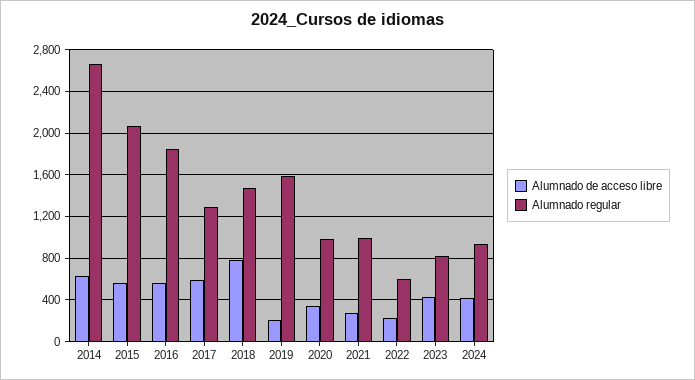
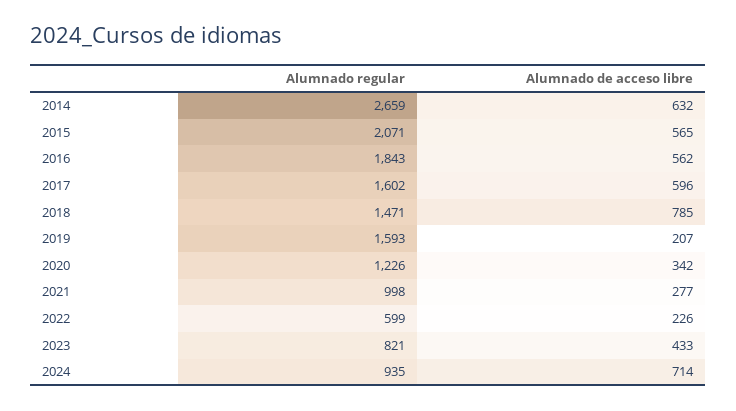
Alumnado regular, 2017: 1300 -> 1602
Alumnado regular, 2020: 1000 -> 1226
Alumnado de acceso libre, 2024: 400 -> 714

